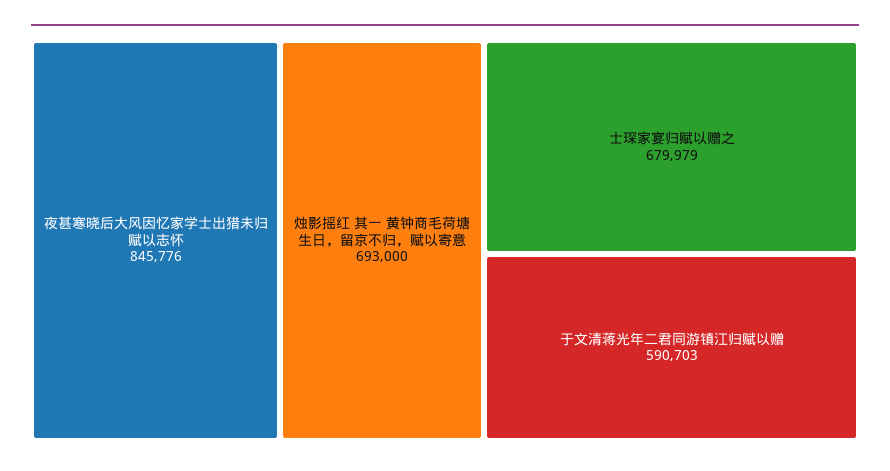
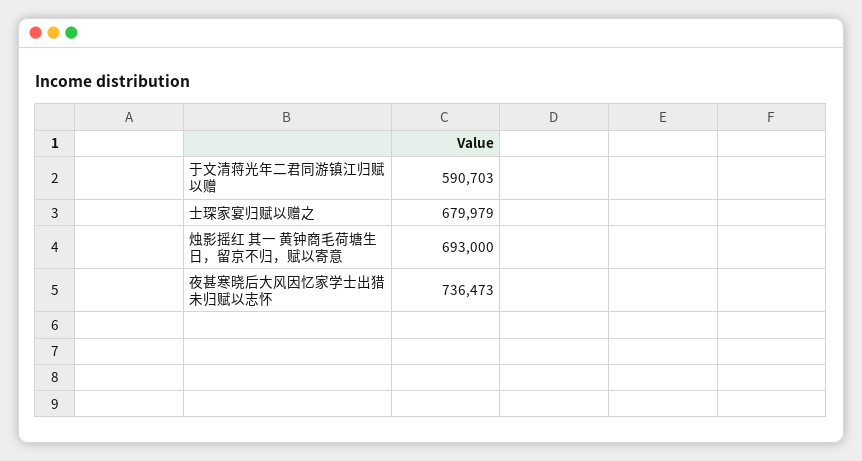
夜甚寒晓后大风因忆家学士出猎未归赋以志怀: 845776 -> 736473

